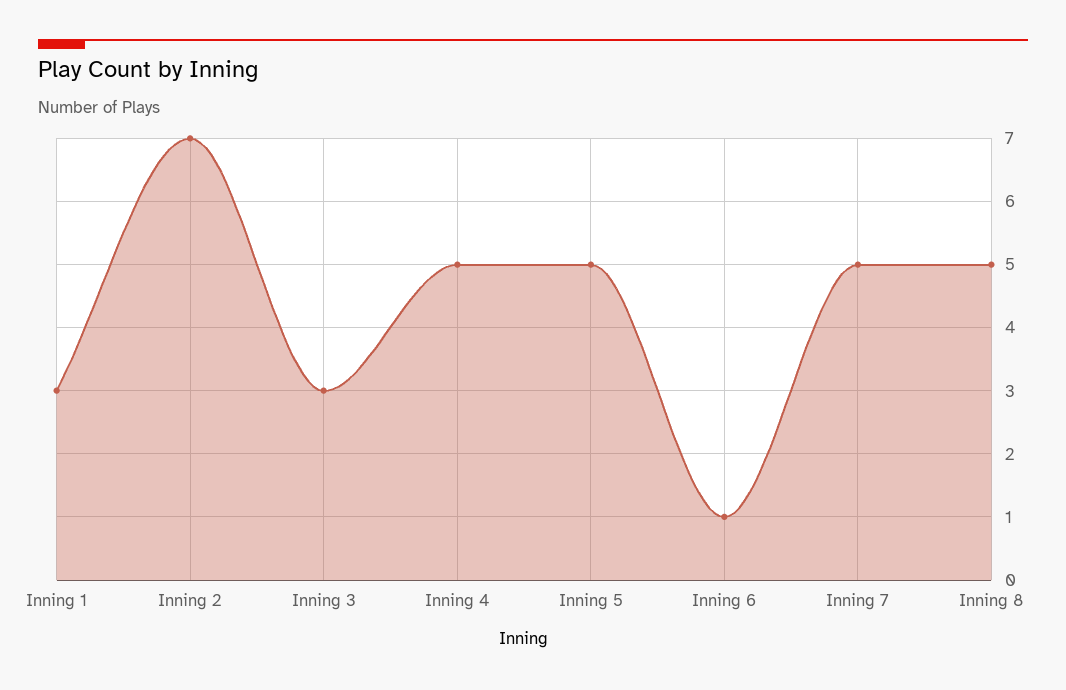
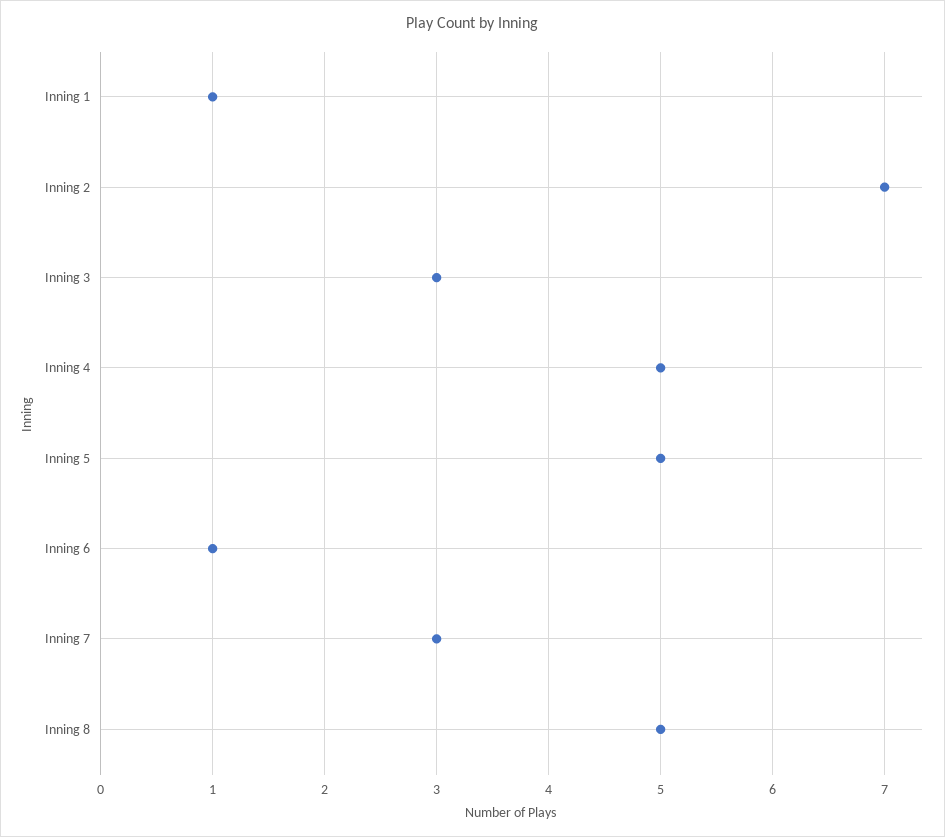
Inning 1: 3 -> 1
Inning 7: 5 -> 3

